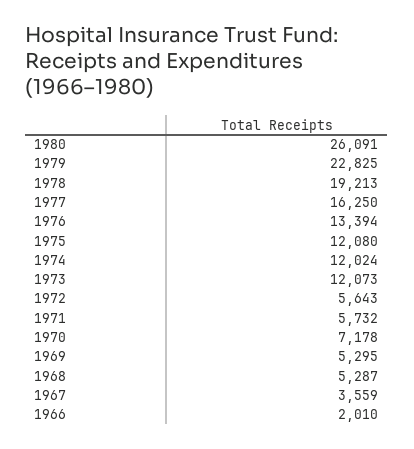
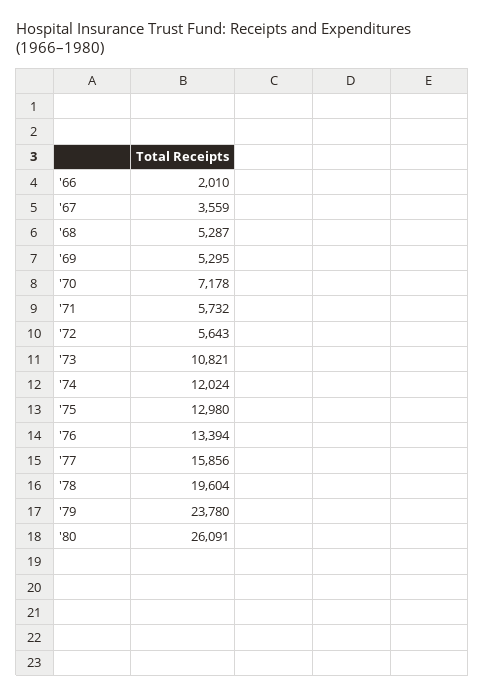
1979: 22825 -> 23780
1978: 19213 -> 19604
1977: 16250 -> 15856
1975: 12080 -> 12980
1973: 12073 -> 10821

